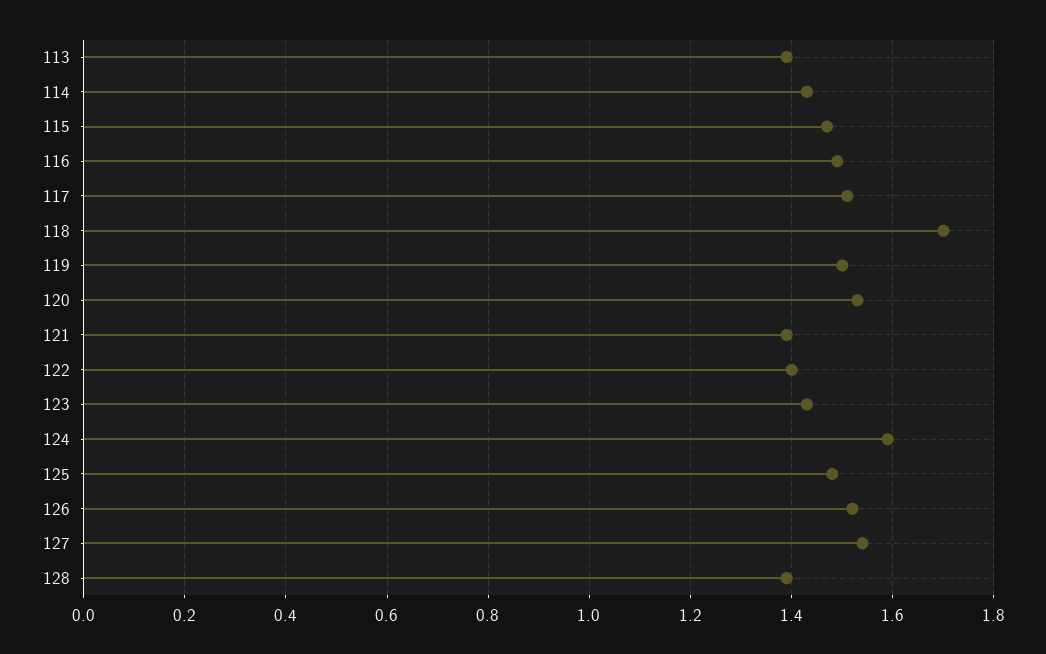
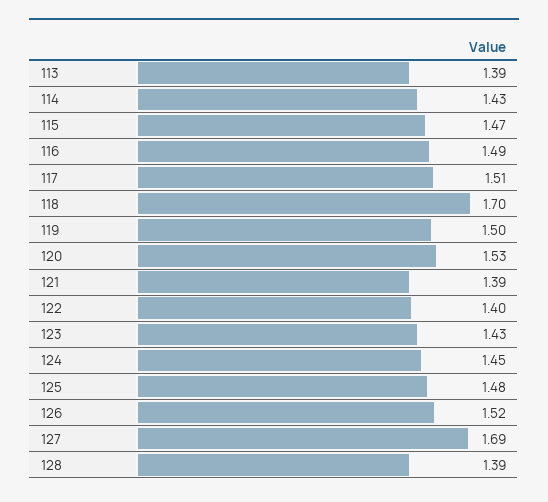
124: 1.6 -> 1.45
127: 1.55 -> 1.69

